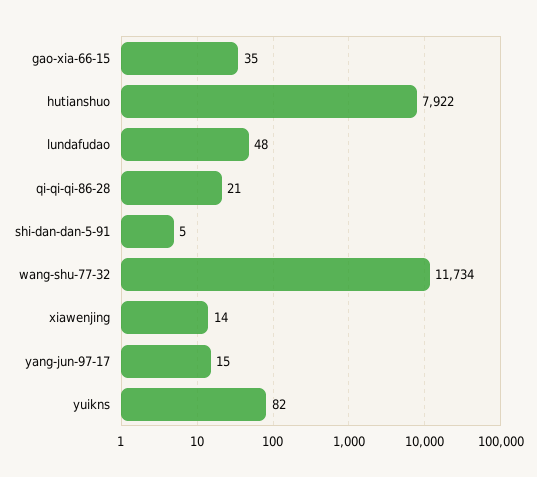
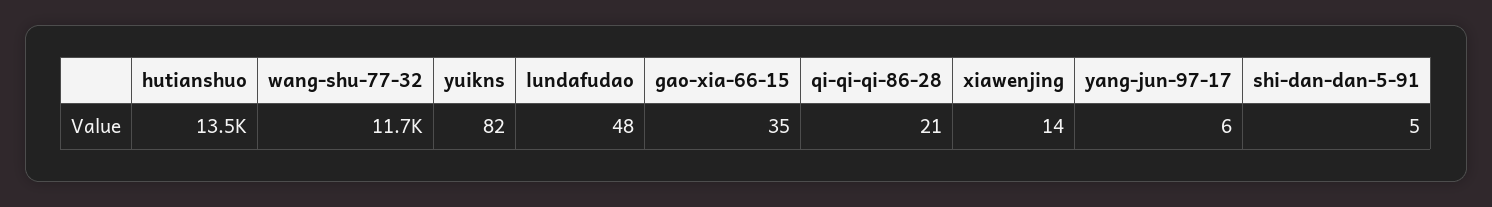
hutianshuo: 7922 -> 13500
yang-jun-97-17: 15 -> 6

